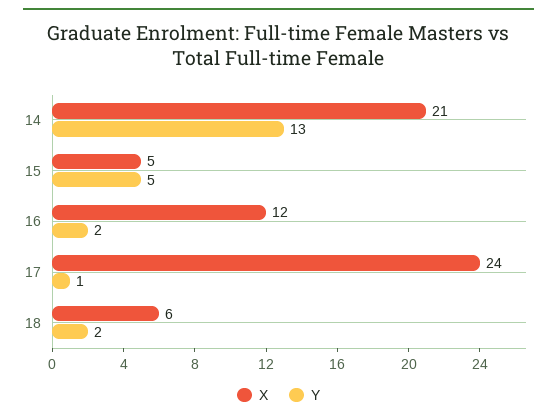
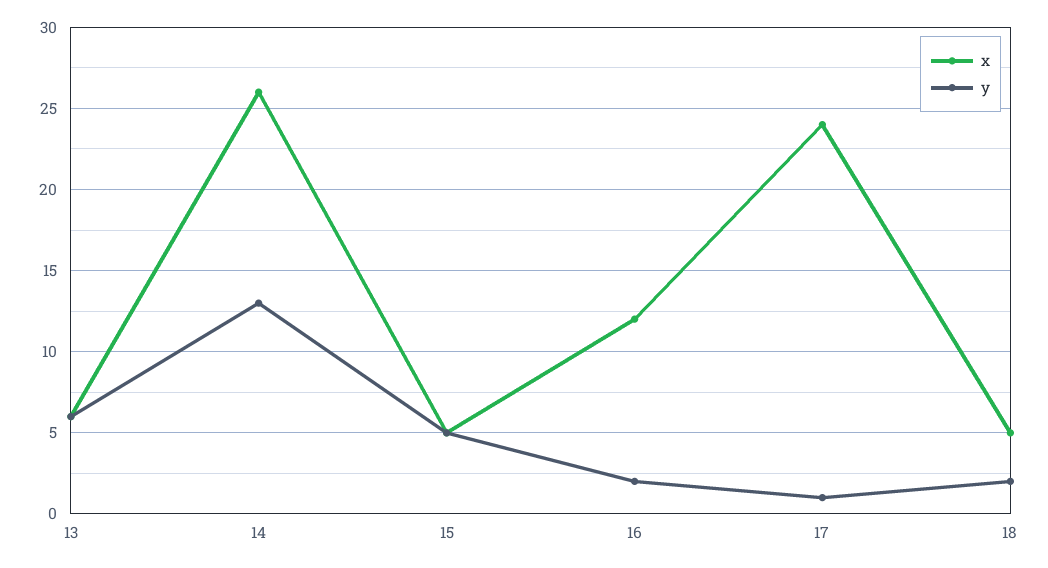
X, 14: 21 -> 26
X, 18: 6 -> 5
X, 13: none -> 6
Y, 13: none -> 6

